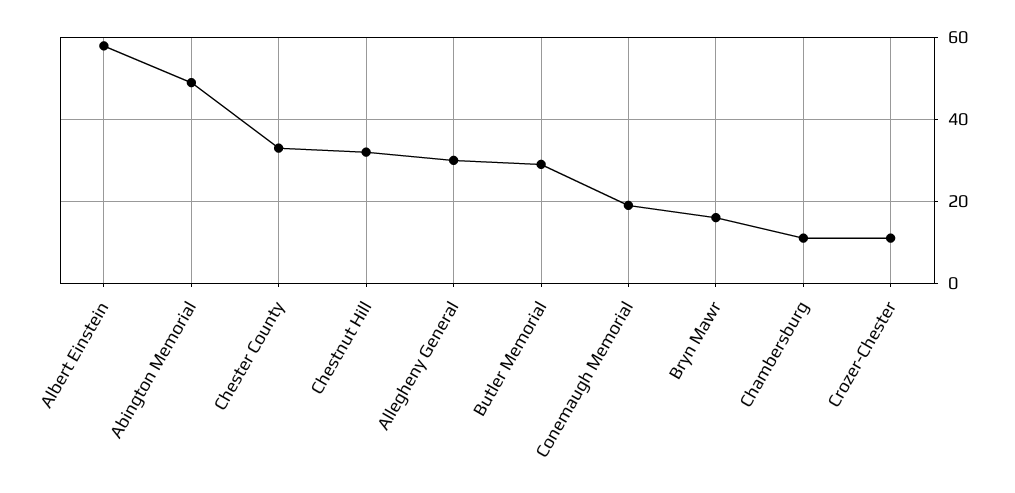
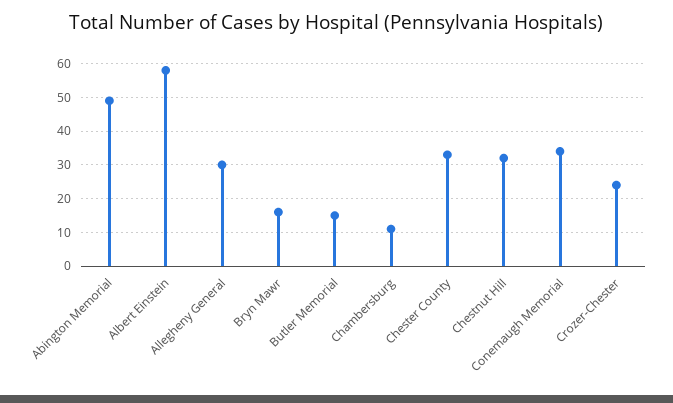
Butler Memorial: 30 -> 15
Conemaugh Memorial: 20 -> 35
Crozer-Chester: 10 -> 25

